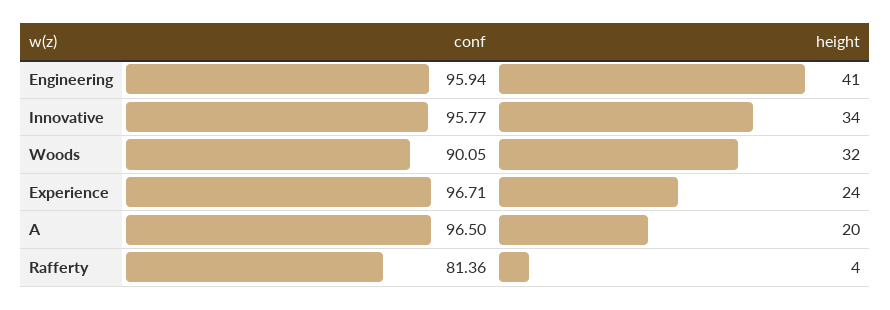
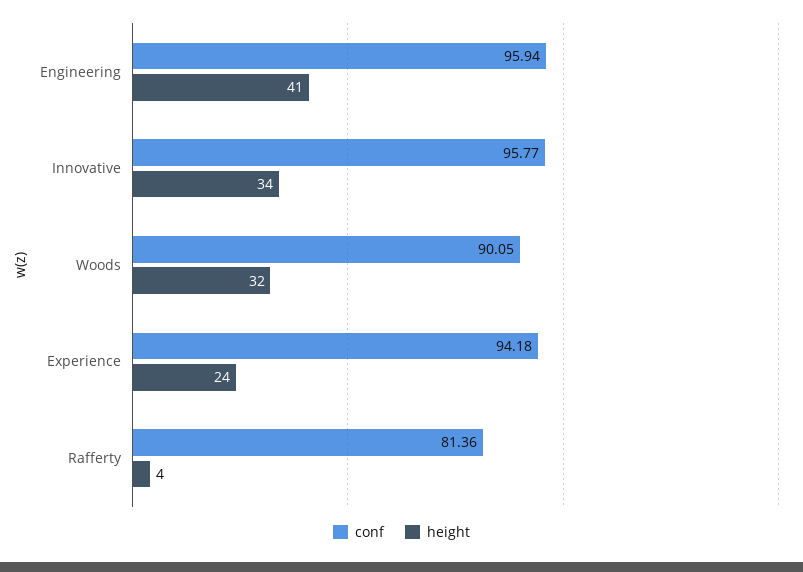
conf, Experience: 96.71 -> 94.18
conf, A: 96.5 -> none
height, A: 20 -> none

